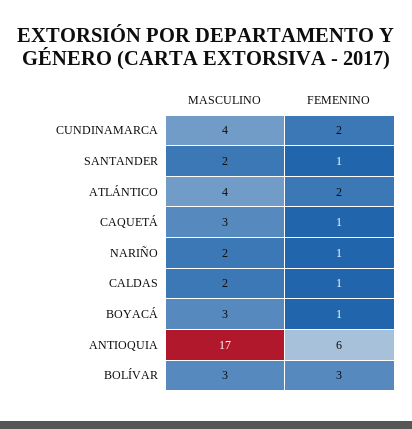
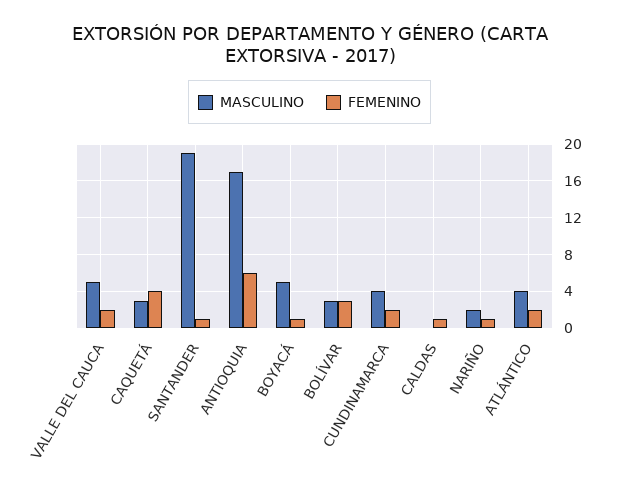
MASCULINO, SANTANDER: 2 -> 19
FEMENINO, CAQUETÁ: 1 -> 4
MASCULINO, CALDAS: 2 -> 0
MASCULINO, BOYACÁ: 3 -> 5
MASCULINO, VALLE DEL CAUCA: none -> 5
FEMENINO, VALLE DEL CAUCA: none -> 2

